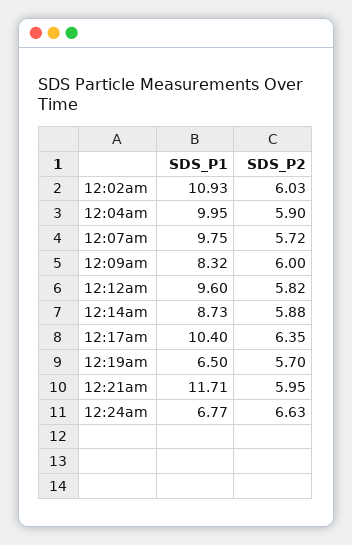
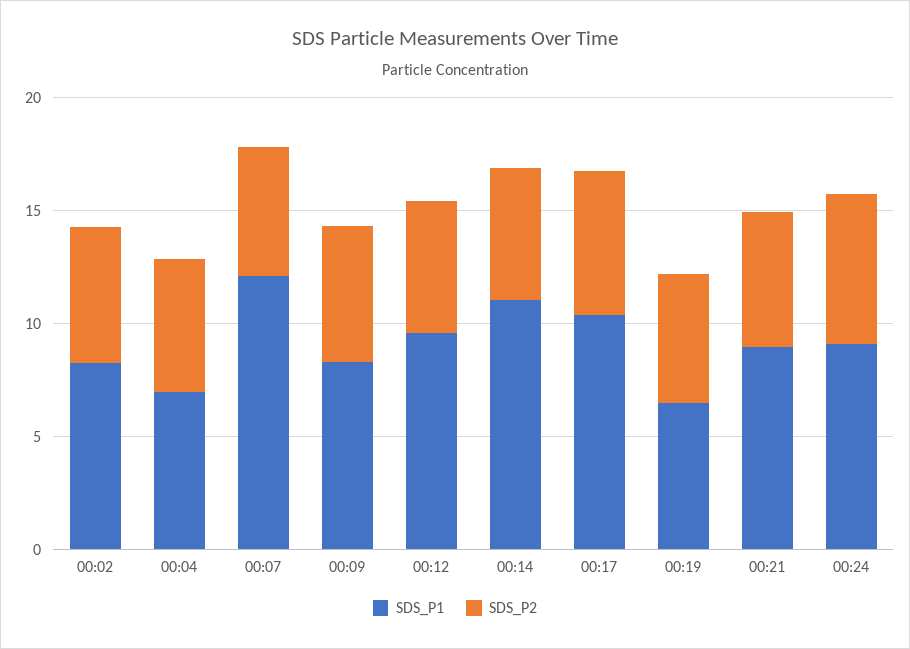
SDS_P1, 12:02am: 10.93 -> 8
SDS_P1, 12:04am: 9.95 -> 7
SDS_P1, 12:07am: 9.75 -> 12
SDS_P1, 12:14am: 8.73 -> 11
SDS_P1, 12:21am: 11.71 -> 9
SDS_P1, 12:24am: 6.77 -> 9

